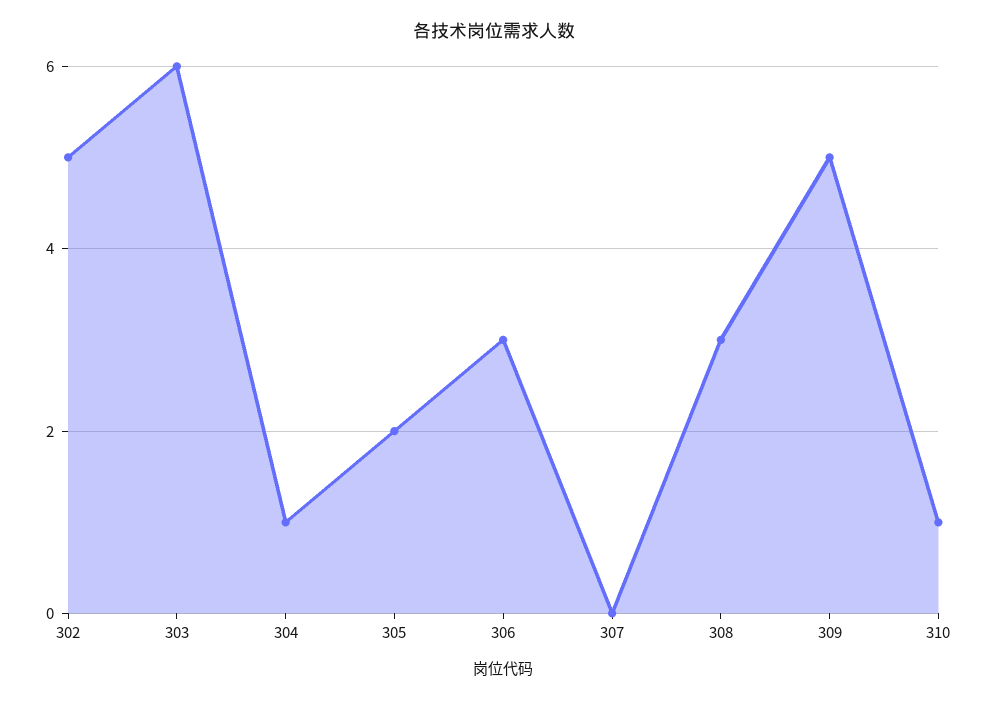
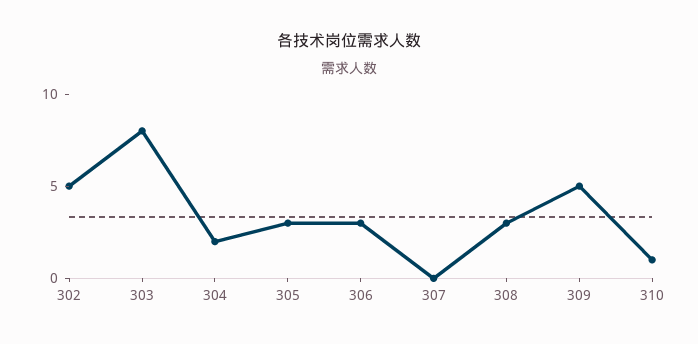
303: 6 -> 8
304: 1 -> 2
305: 2 -> 3

